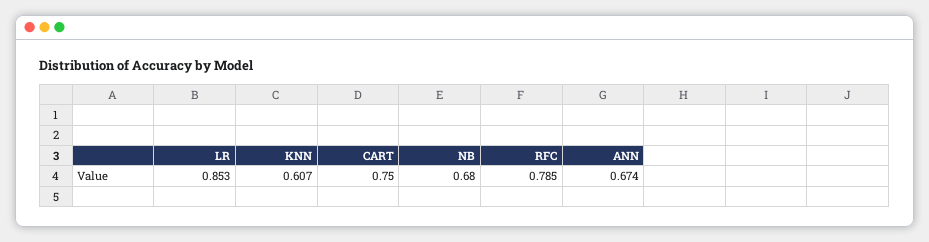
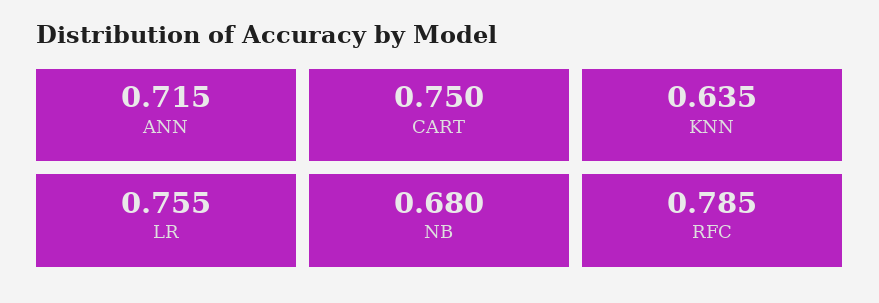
LR: 0.853 -> 0.755
KNN: 0.607 -> 0.635
ANN: 0.674 -> 0.715

